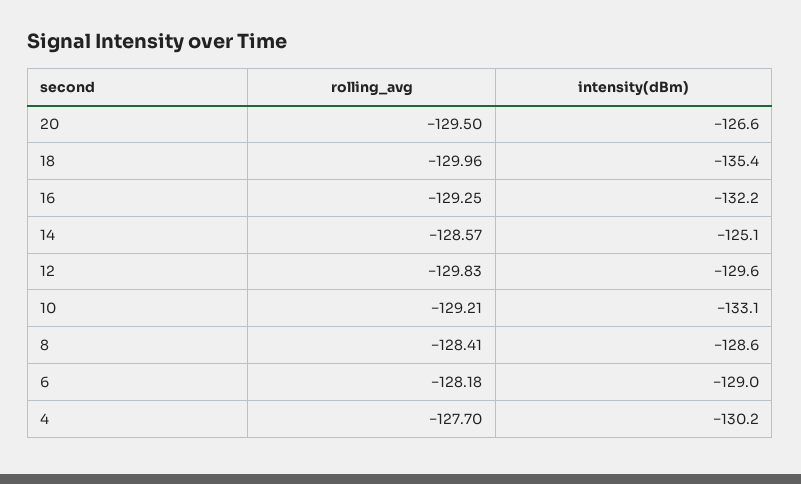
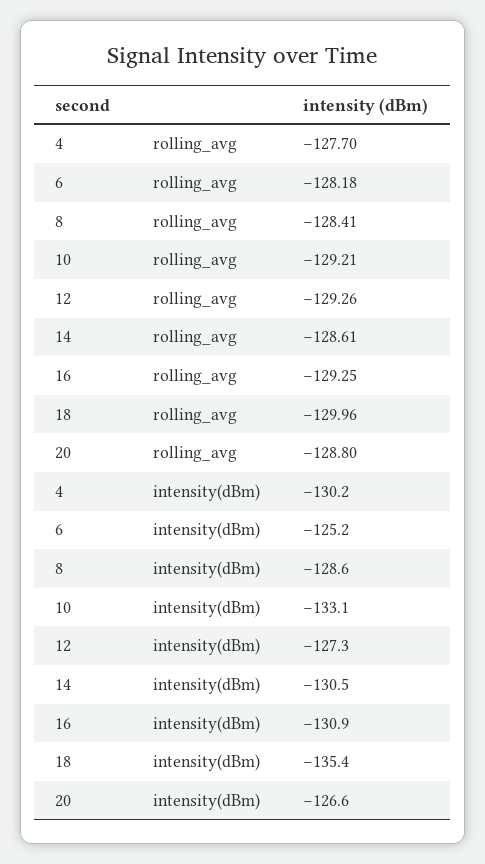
rolling_avg, 20: -129.5 -> -128.8
intensity(dBm), 16: -132.2 -> -130.9
rolling_avg, 14: -128.57 -> -128.61
intensity(dBm), 14: -125.1 -> -130.5
rolling_avg, 12: -129.83 -> -129.26
intensity(dBm), 12: -129.6 -> -127.3
intensity(dBm), 6: -129 -> -125.2

